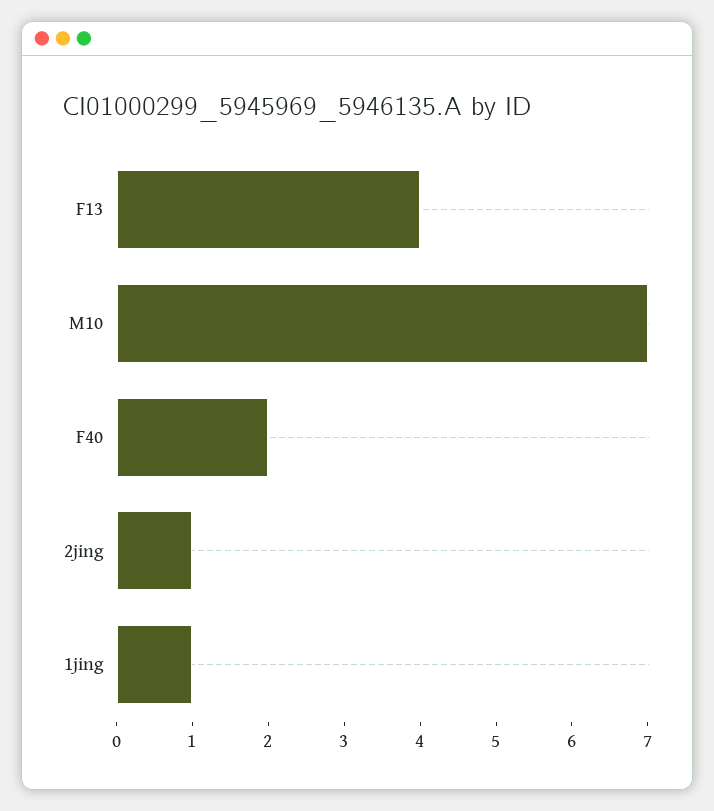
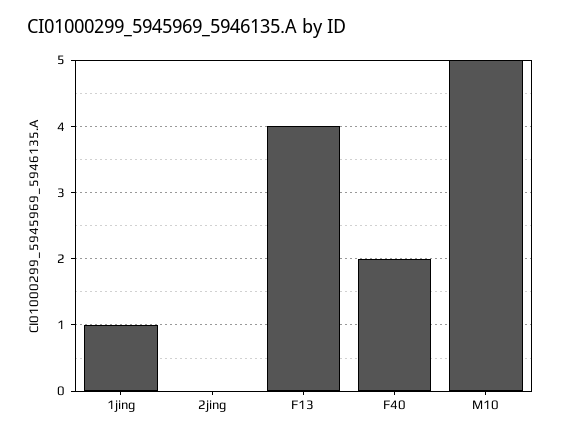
M10: 7 -> 5
2jing: 1 -> 0

